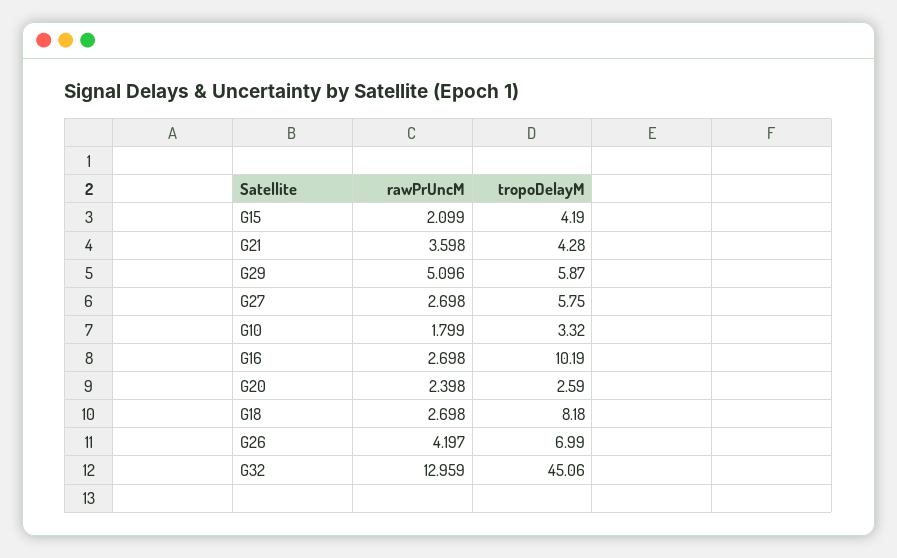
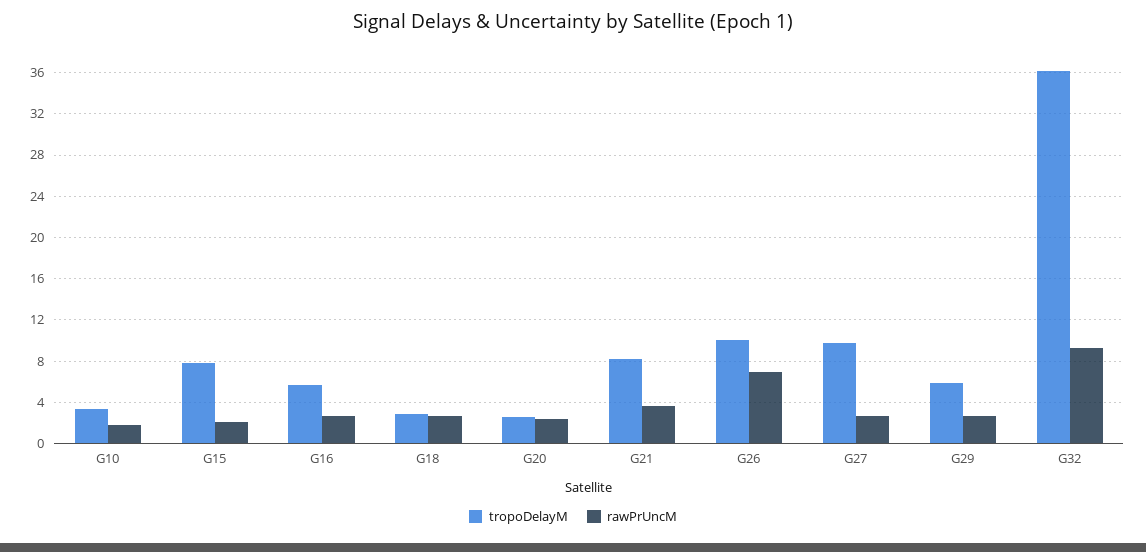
tropoDelayM, G15: 4.19 -> 8
tropoDelayM, G21: 4.28 -> 8
rawPrUncM, G29: 5.096 -> 3
tropoDelayM, G27: 5.75 -> 10
tropoDelayM, G16: 10.19 -> 6
tropoDelayM, G18: 8.18 -> 3
rawPrUncM, G26: 4.197 -> 7
tropoDelayM, G26: 6.99 -> 10
rawPrUncM, G32: 12.959 -> 9
tropoDelayM, G32: 45.06 -> 36

